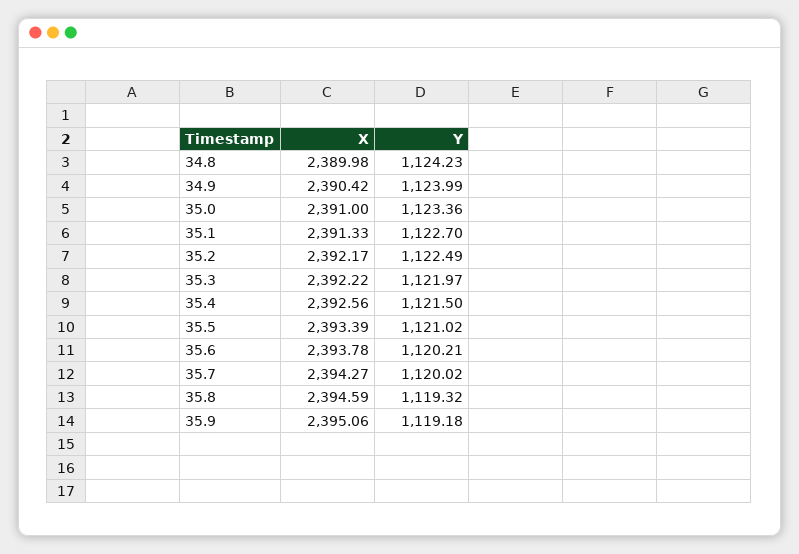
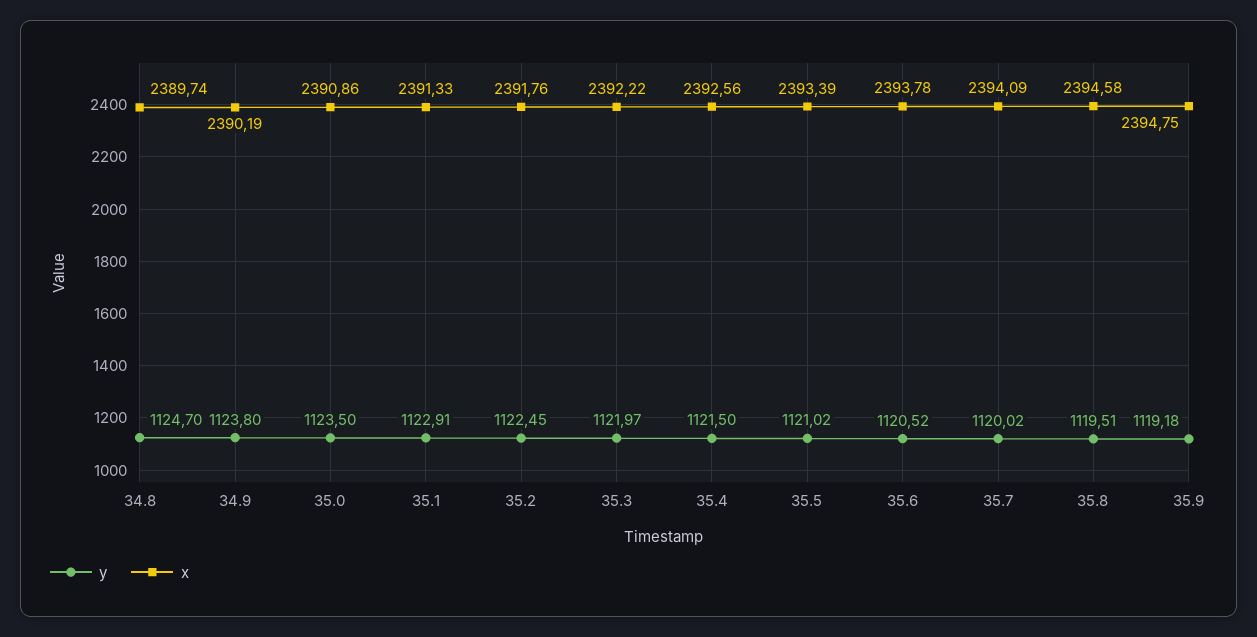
X, 34.8: 2389.98 -> 2389.74
Y, 34.8: 1124.23 -> 1124.7
X, 34.9: 2390.42 -> 2390.19
Y, 34.9: 1123.99 -> 1123.8
X, 35.0: 2391 -> 2390.86
Y, 35.0: 1123.36 -> 1123.5
Y, 35.1: 1122.7 -> 1122.91
X, 35.2: 2392.17 -> 2391.76
Y, 35.2: 1122.49 -> 1122.45
Y, 35.6: 1120.21 -> 1120.52
X, 35.7: 2394.27 -> 2394.09
X, 35.8: 2394.59 -> 2394.58
Y, 35.8: 1119.32 -> 1119.51
X, 35.9: 2395.06 -> 2394.75

